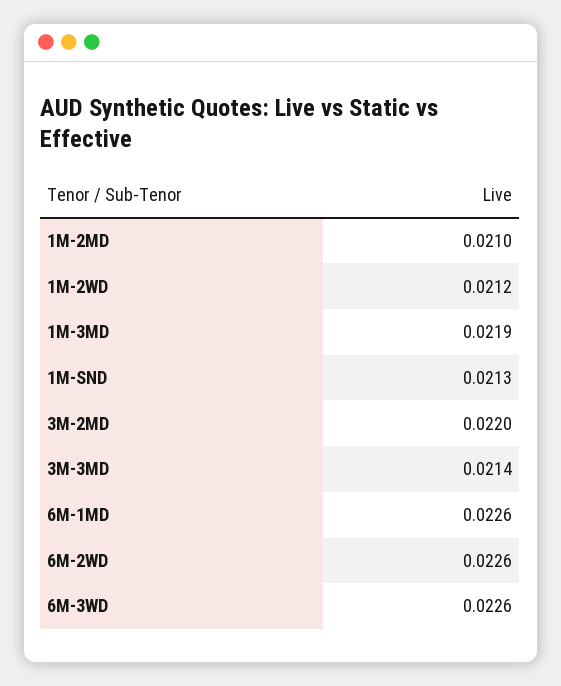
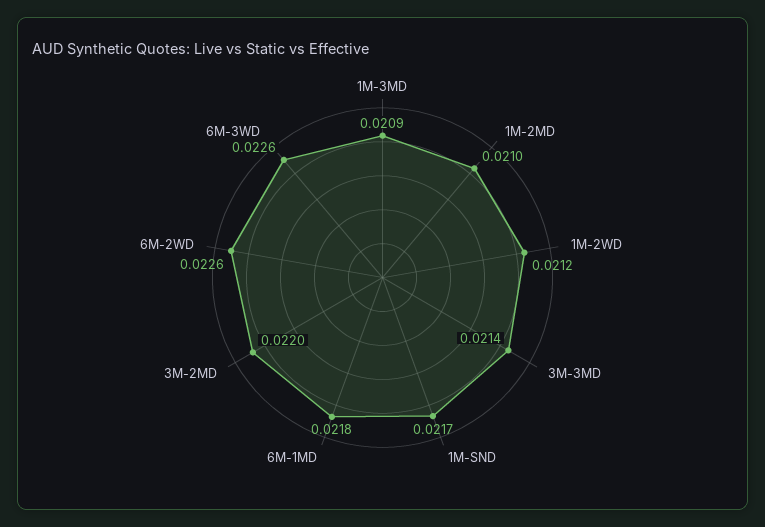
1M-3MD: 0.0219 -> 0.0209
1M-SND: 0.0213 -> 0.0217
6M-1MD: 0.0226 -> 0.0218

